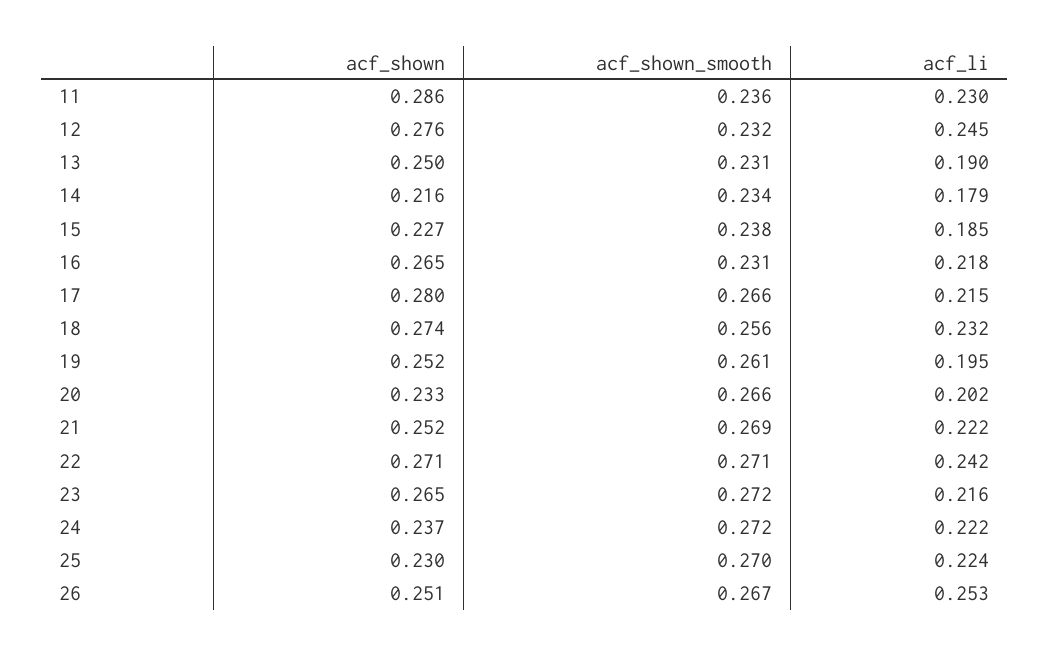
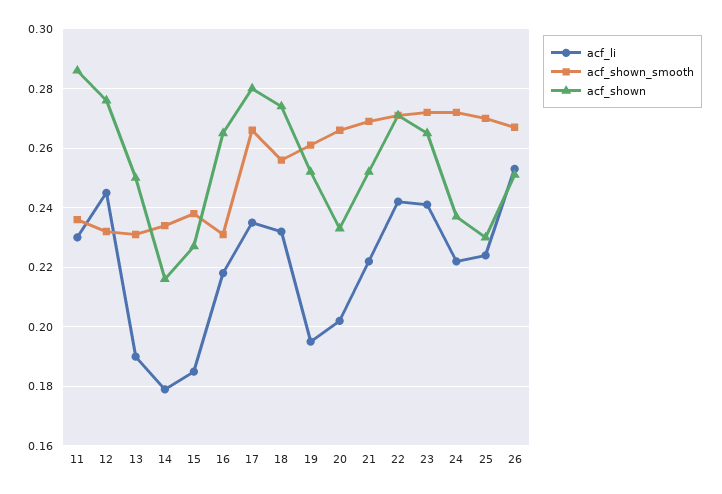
acf_li, 17: 0.215 -> 0.235
acf_li, 23: 0.216 -> 0.24

